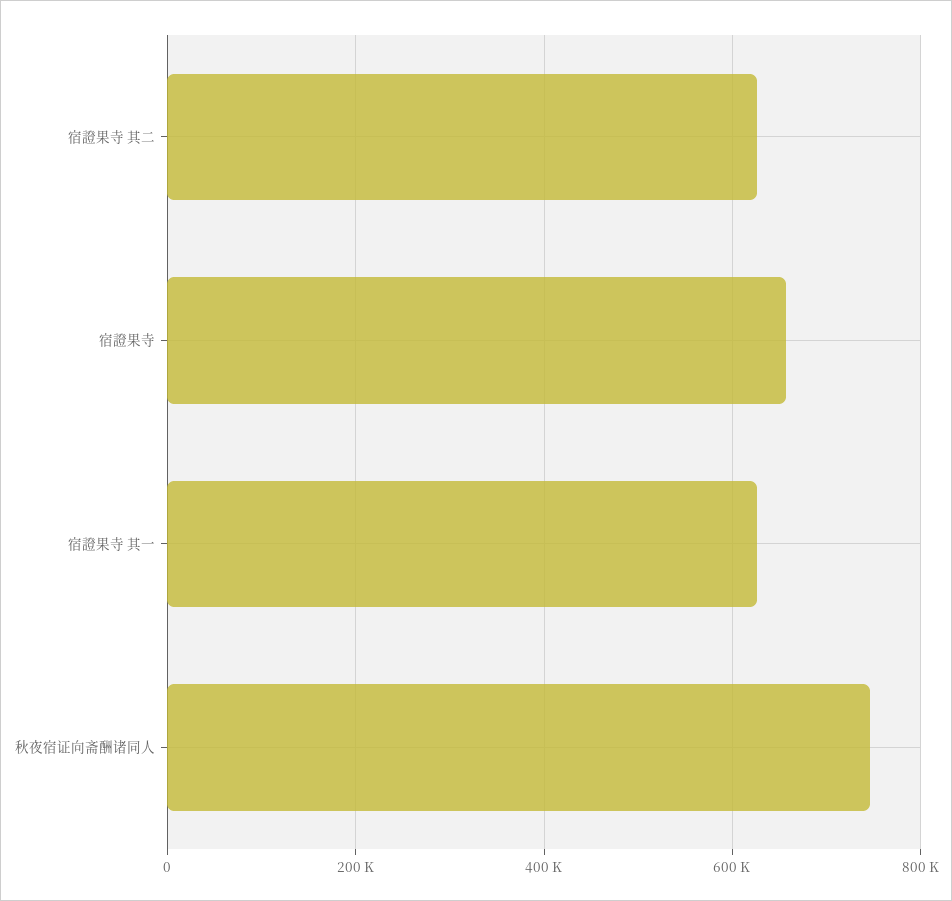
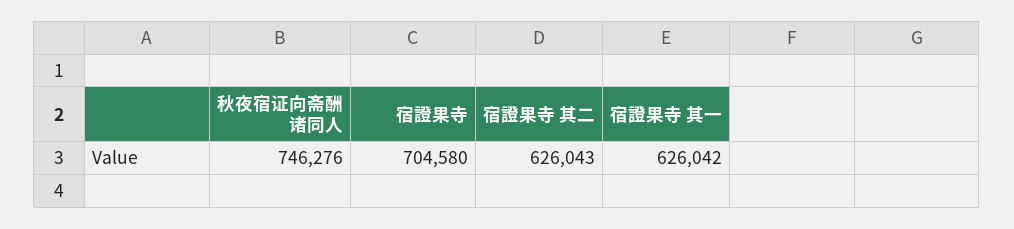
宿證果寺: 660000 -> 704580

